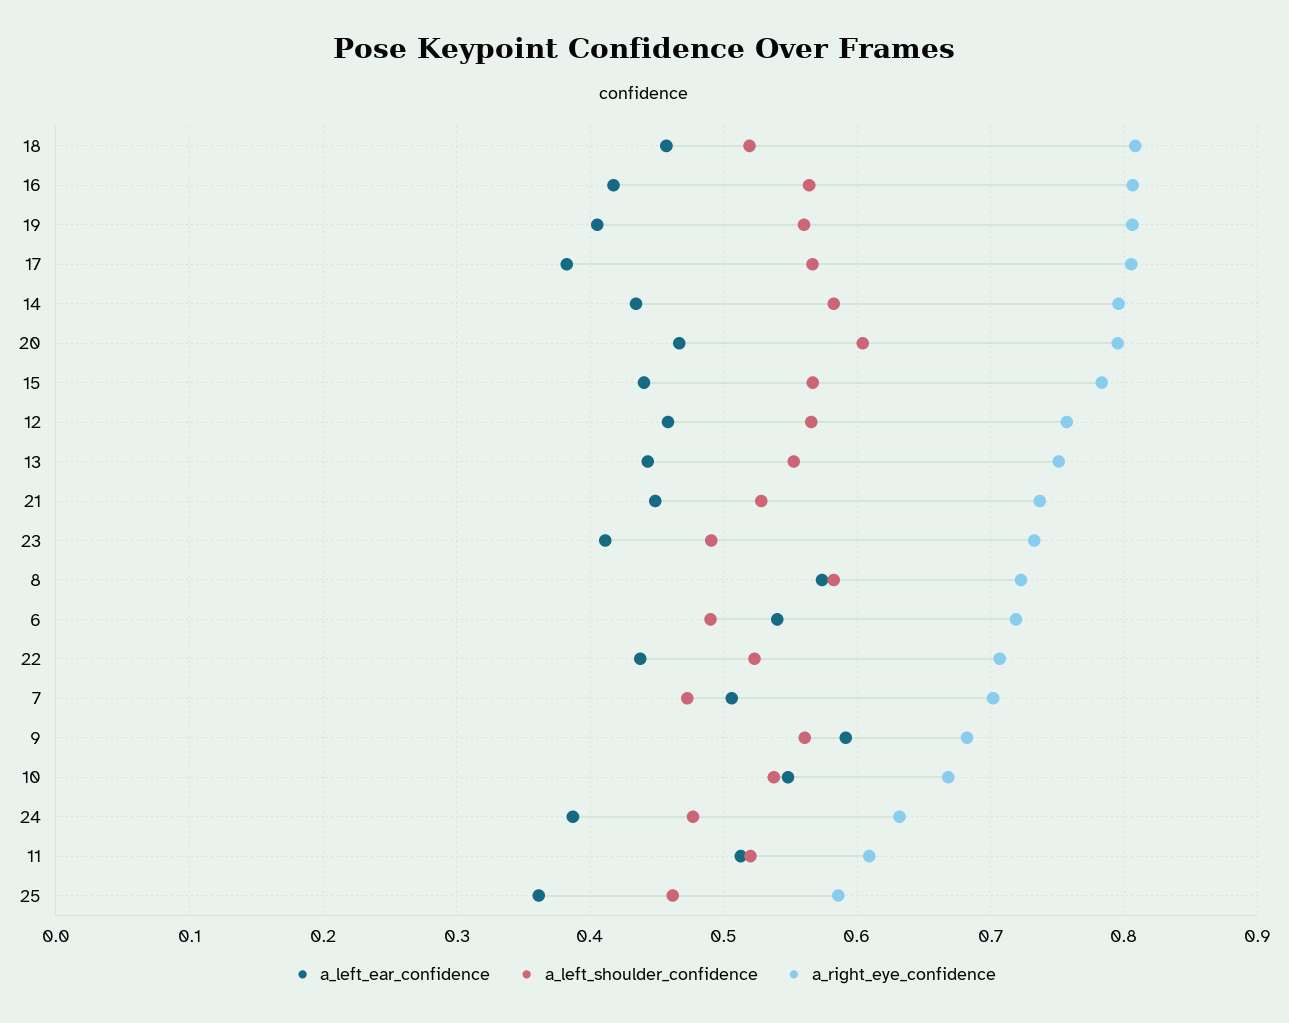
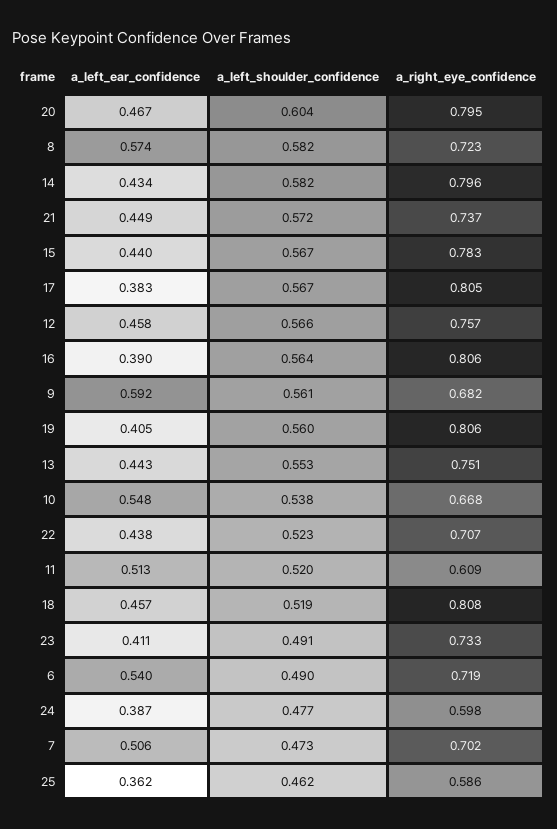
a_left_ear_confidence, 16: 0.42 -> 0.39
a_left_shoulder_confidence, 21: 0.53 -> 0.572
a_right_eye_confidence, 24: 0.63 -> 0.598

